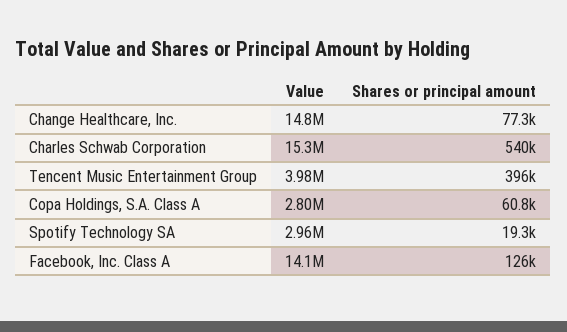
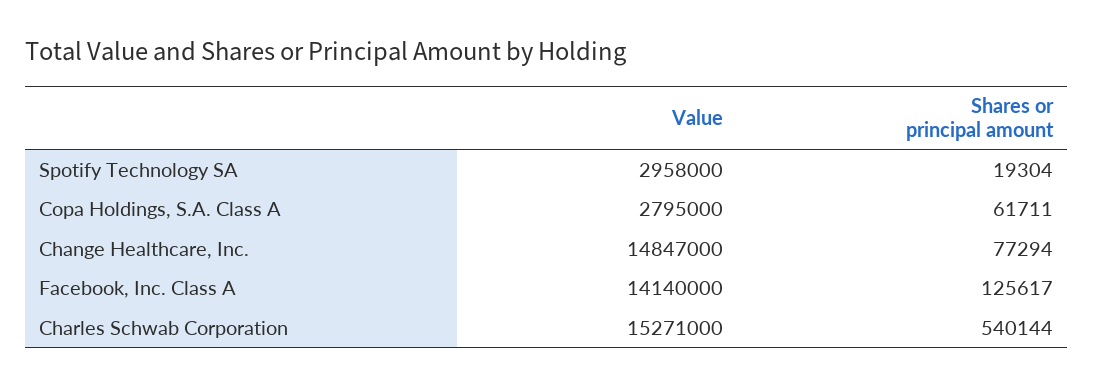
Value, Tencent Music Entertainment Group: 3980000 -> none
Shares or principal amount, Tencent Music Entertainment Group: 396000 -> none
Shares or principal amount, Copa Holdings, S.A. Class A: 60800 -> 61711

